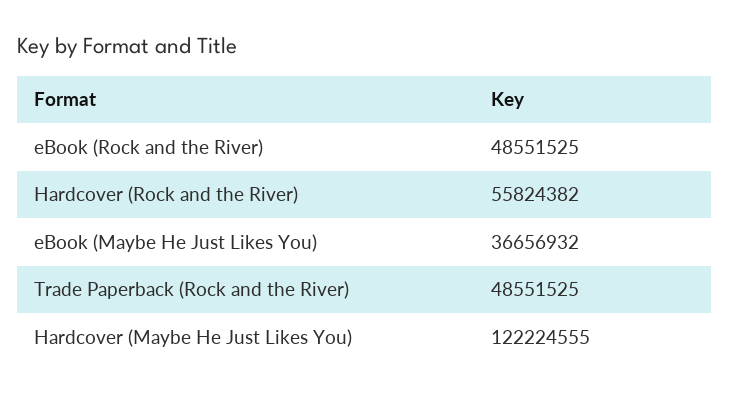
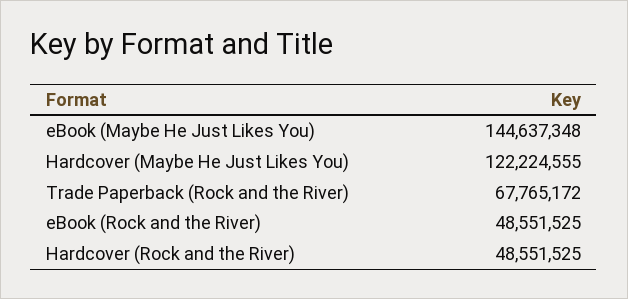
Hardcover (Rock and the River): 55824382 -> 48551525
eBook (Maybe He Just Likes You): 36656932 -> 144637348
Trade Paperback (Rock and the River): 48551525 -> 67765172

